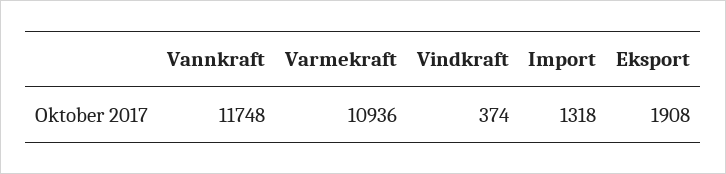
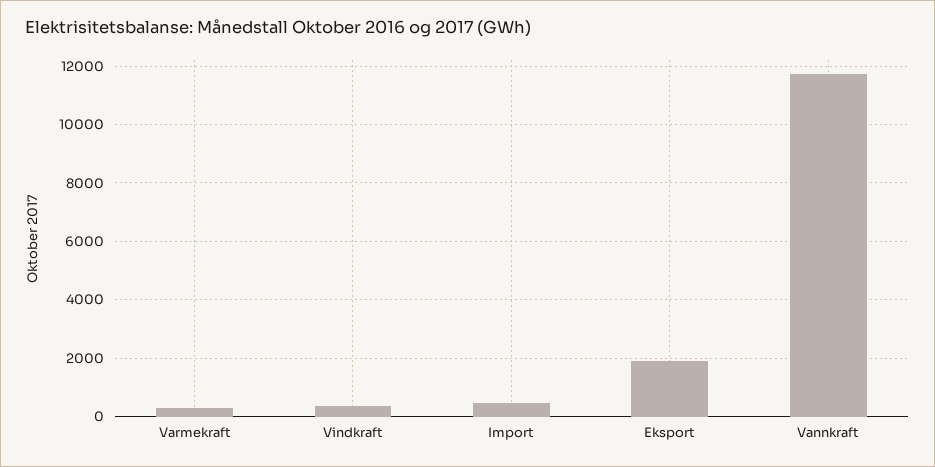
Varmekraft: 10936 -> 250
Import: 1318 -> 500

